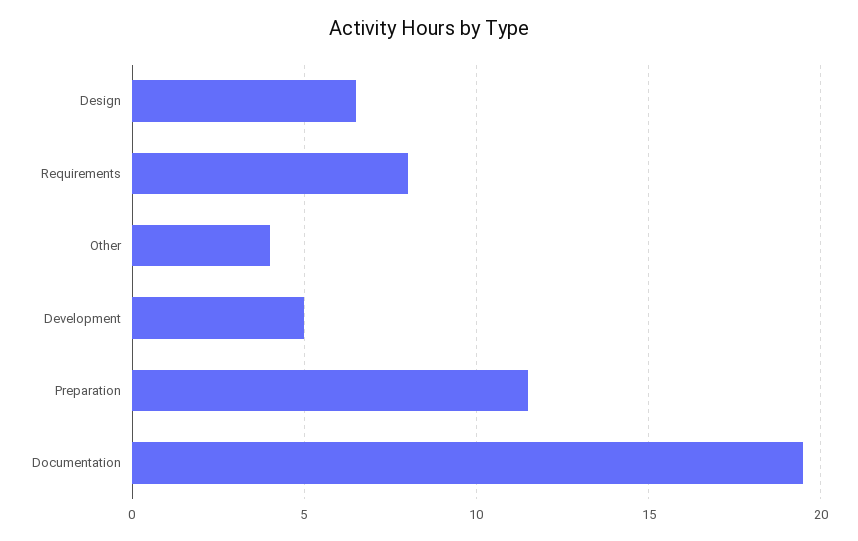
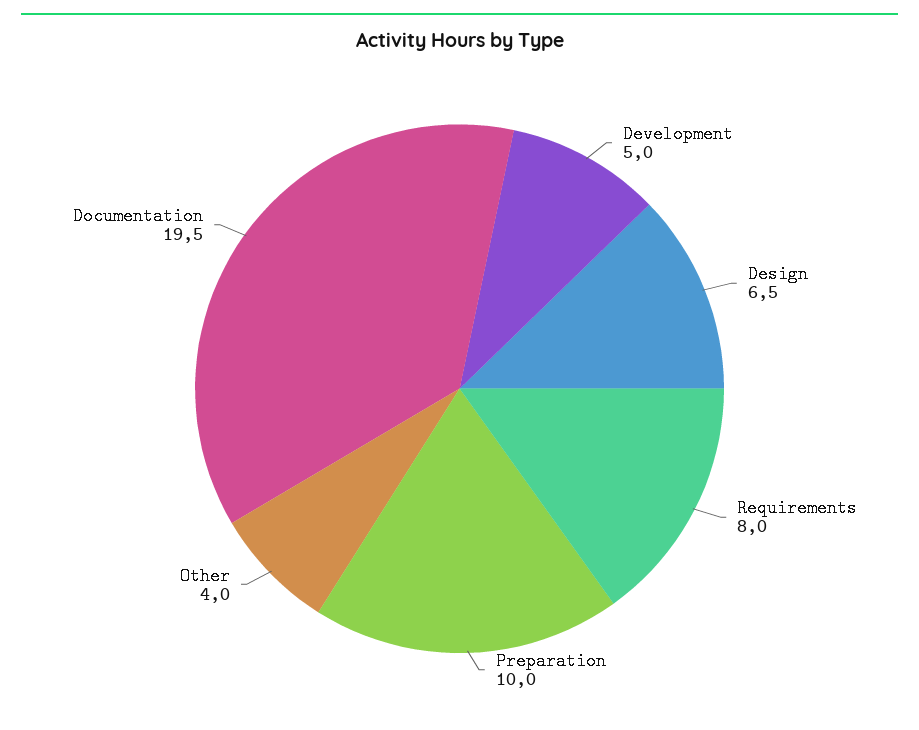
Preparation: 11.5 -> 10

